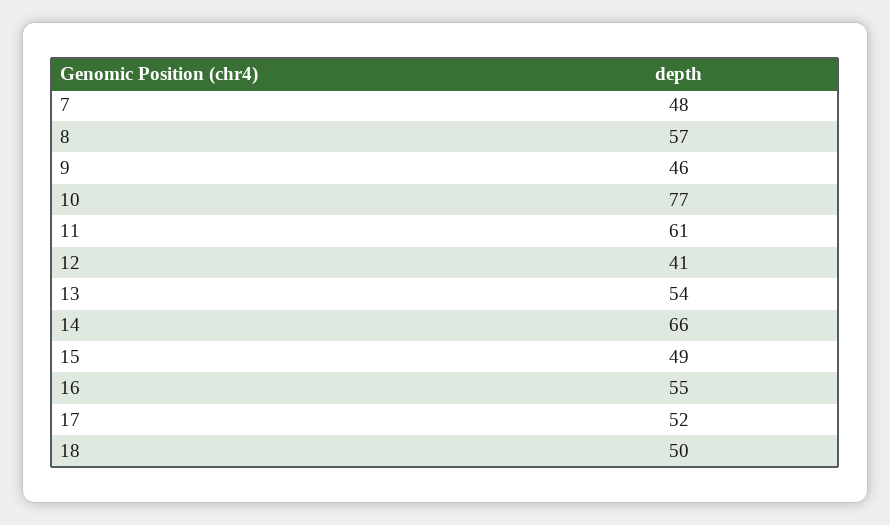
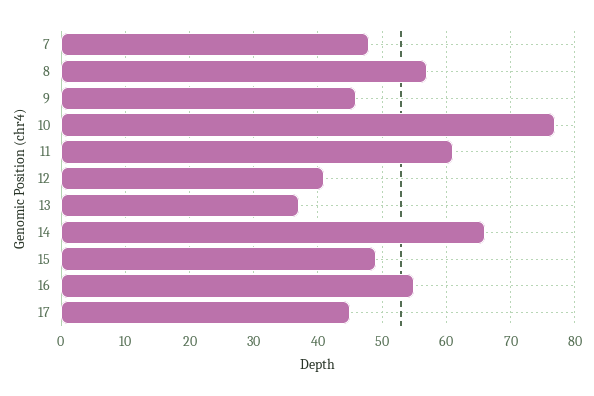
13: 54 -> 37
17: 52 -> 45
18: 50 -> none

